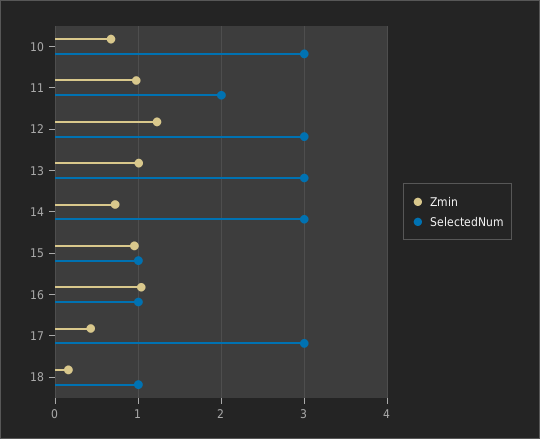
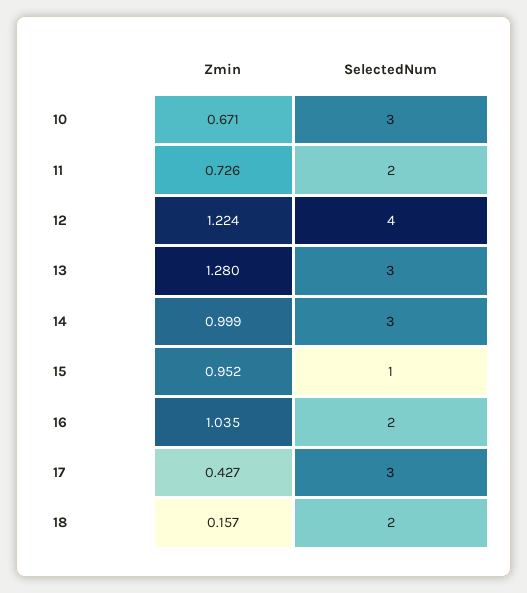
Zmin, 11: 1 -> 0.726
SelectedNum, 12: 3 -> 4
Zmin, 13: 1 -> 1.28
Zmin, 14: 0.7 -> 0.999
SelectedNum, 16: 1 -> 2
SelectedNum, 18: 1 -> 2

